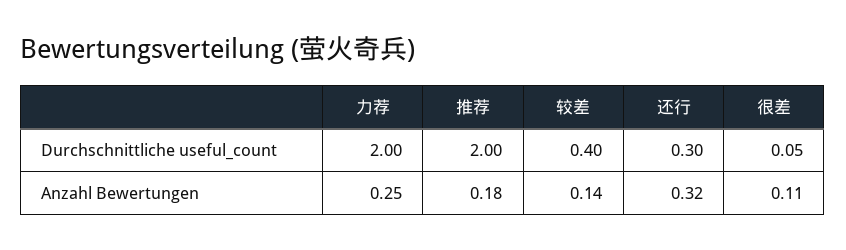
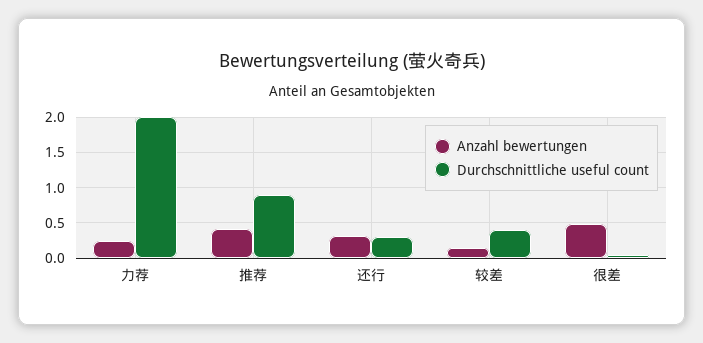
Durchschnittliche useful_count, 推荐: 2 -> 0.9
Anzahl Bewertungen, 推荐: 0.18 -> 0.4
Anzahl Bewertungen, 很差: 0.11 -> 0.5

